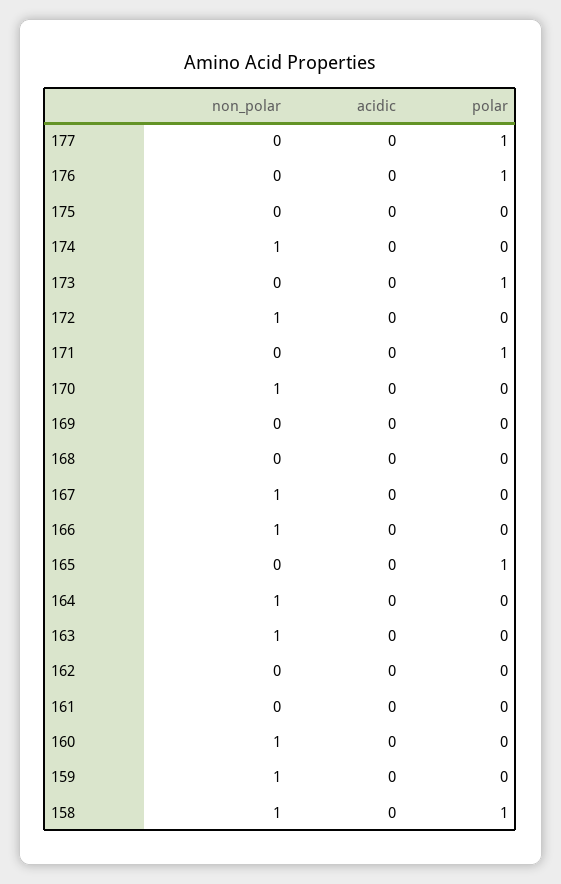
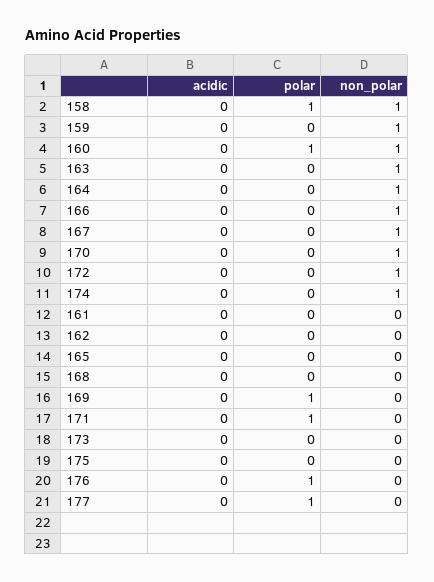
polar, 173: 1 -> 0
polar, 169: 0 -> 1
polar, 165: 1 -> 0
polar, 160: 0 -> 1

